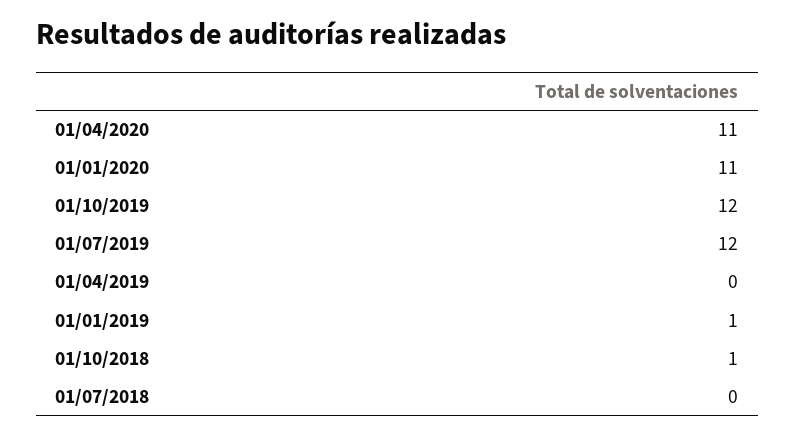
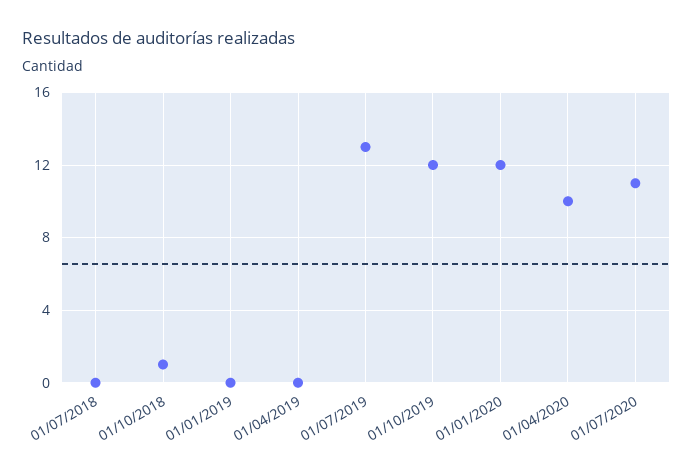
01/04/2020: 11 -> 10
01/01/2020: 11 -> 12
01/07/2019: 12 -> 13
01/01/2019: 1 -> 0
01/07/2020: none -> 11

